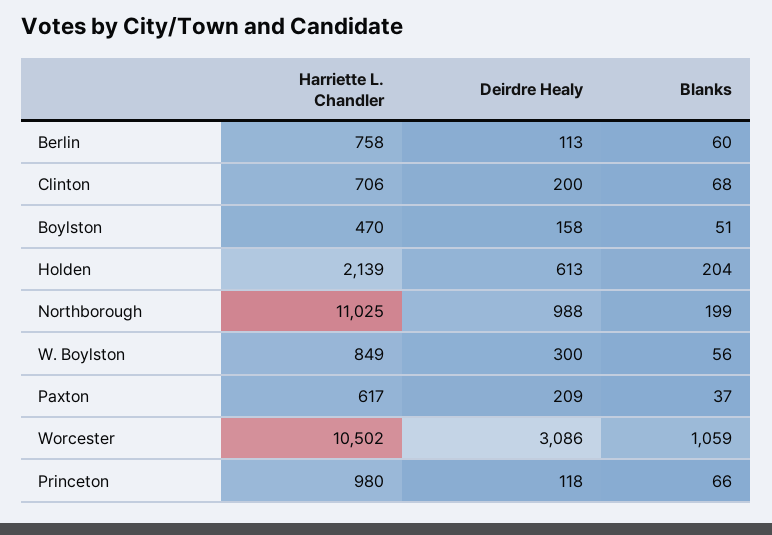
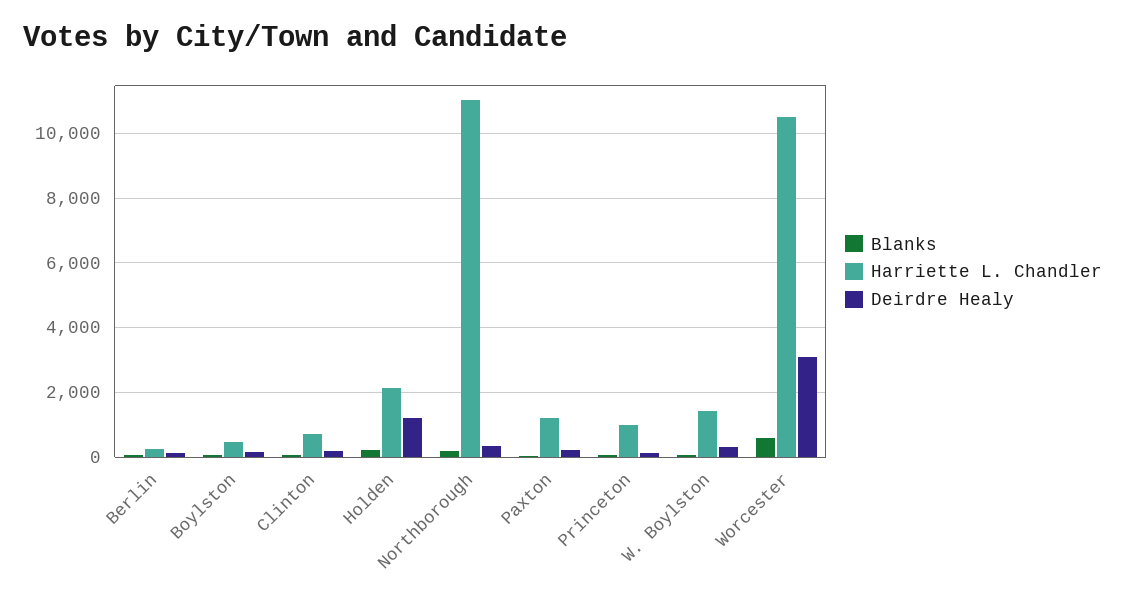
Harriette L. Chandler, Berlin: 758 -> 200
Deirdre Healy, Holden: 613 -> 1200
Deirdre Healy, Northborough: 988 -> 400
Harriette L. Chandler, W. Boylston: 849 -> 1400
Harriette L. Chandler, Paxton: 617 -> 1200
Blanks, Worcester: 1059 -> 600

